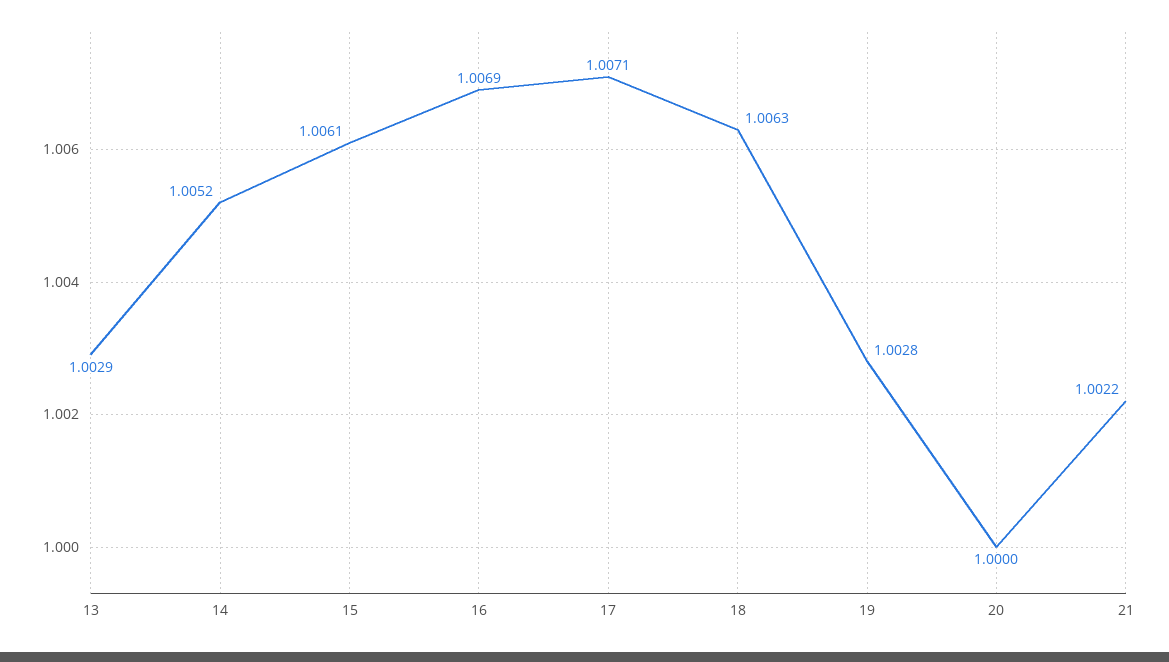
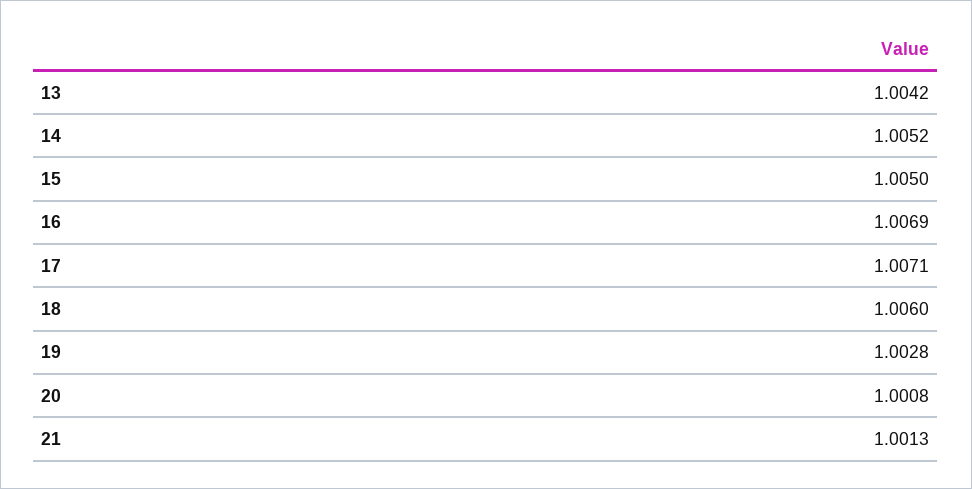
13: 1.0029 -> 1.0042
15: 1.0061 -> 1.005
18: 1.0063 -> 1.006
20: 1 -> 1.0008
21: 1.0022 -> 1.0013

